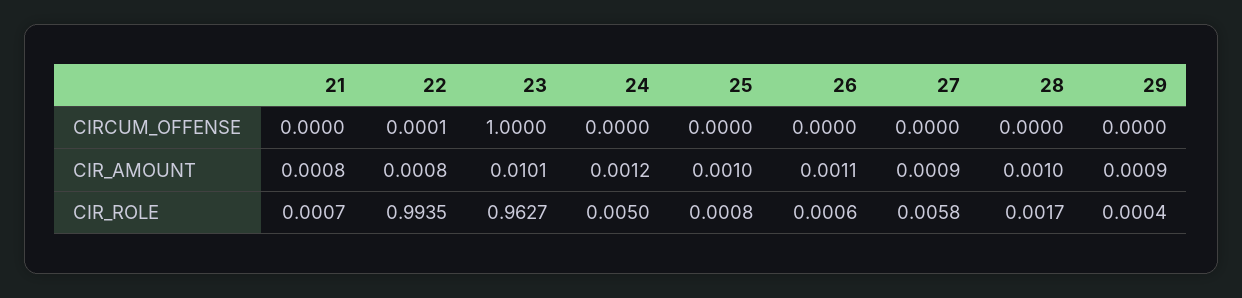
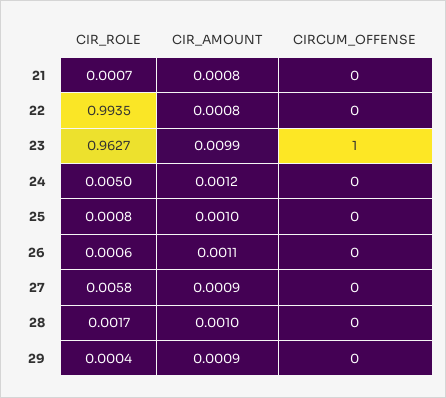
22, CIRCUM_OFFENSE: 0.0001 -> 0
23, CIR_AMOUNT: 0.0101 -> 0.0099

